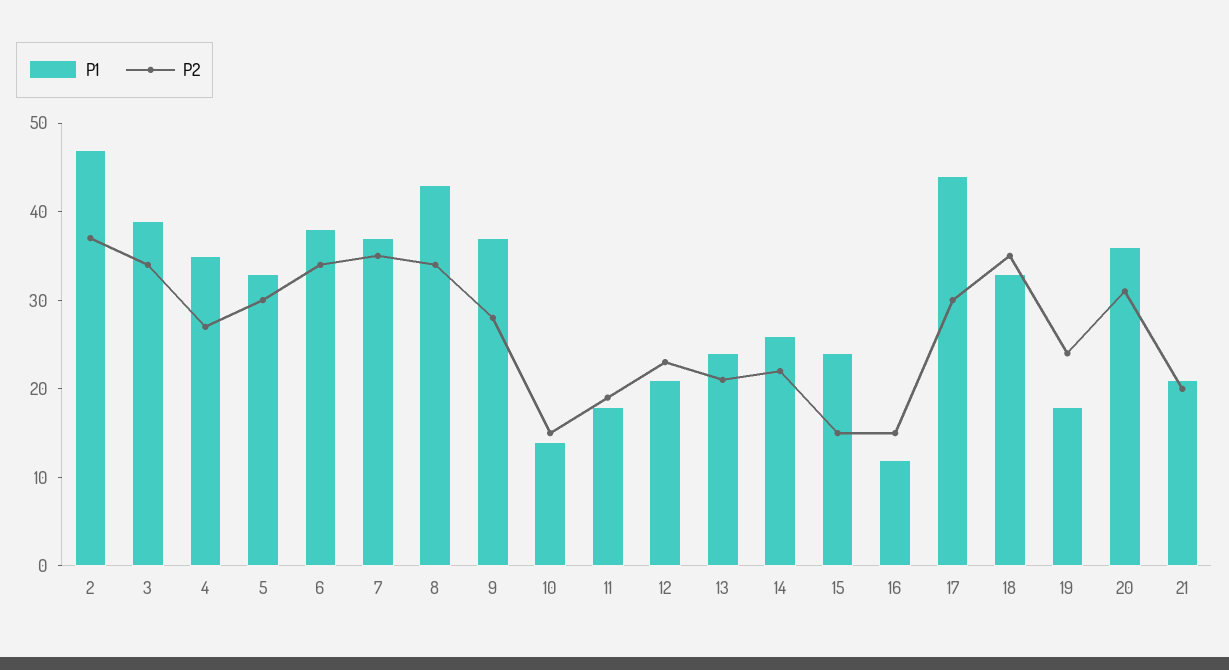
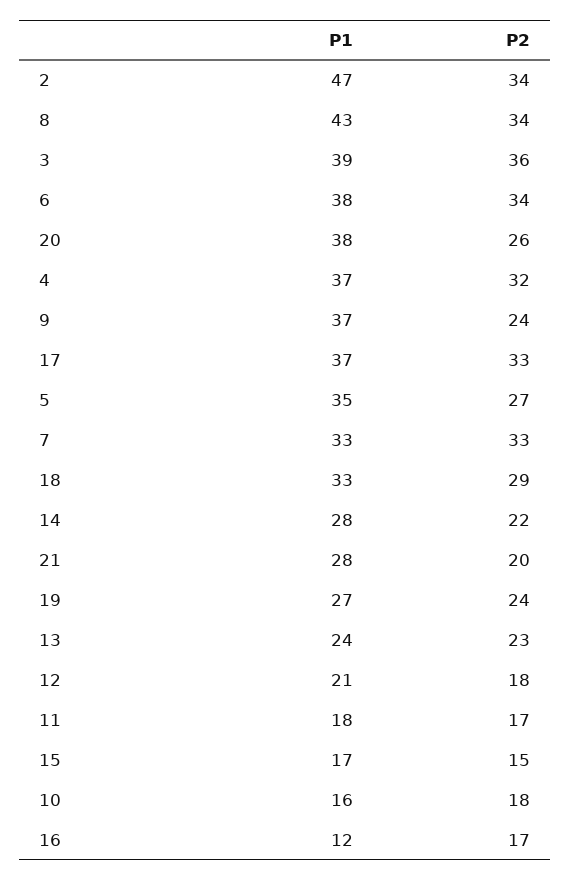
P2, 2: 37 -> 34
P2, 3: 34 -> 36
P1, 4: 35 -> 37
P2, 4: 27 -> 32
P1, 5: 33 -> 35
P2, 5: 30 -> 27
P1, 7: 37 -> 33
P2, 7: 35 -> 33
P2, 9: 28 -> 24
P1, 10: 14 -> 16
P2, 10: 15 -> 18
P2, 11: 19 -> 17
P2, 12: 23 -> 18
P2, 13: 21 -> 23
P1, 14: 26 -> 28
P1, 15: 24 -> 17
P2, 16: 15 -> 17
P1, 17: 44 -> 37
P2, 17: 30 -> 33
P2, 18: 35 -> 29
P1, 19: 18 -> 27
P1, 20: 36 -> 38
P2, 20: 31 -> 26
P1, 21: 21 -> 28

